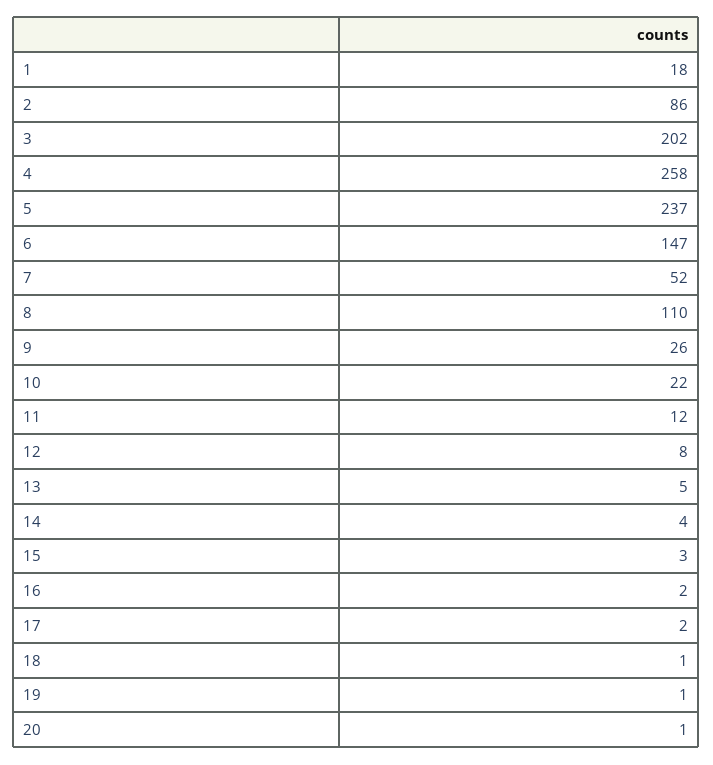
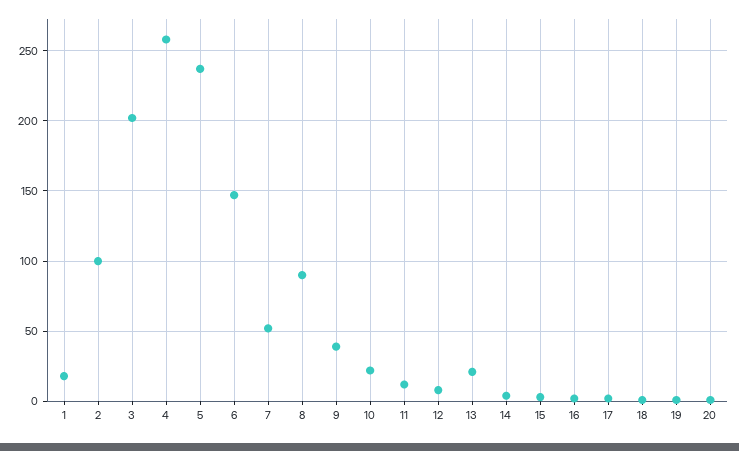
2: 86 -> 100
8: 110 -> 90
9: 26 -> 40
13: 5 -> 20

